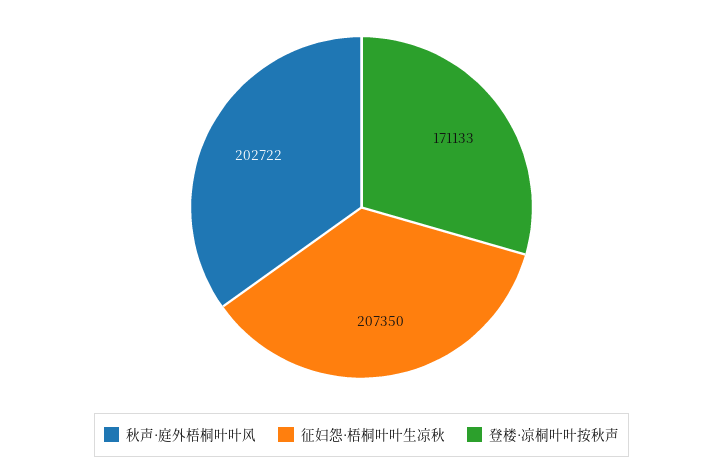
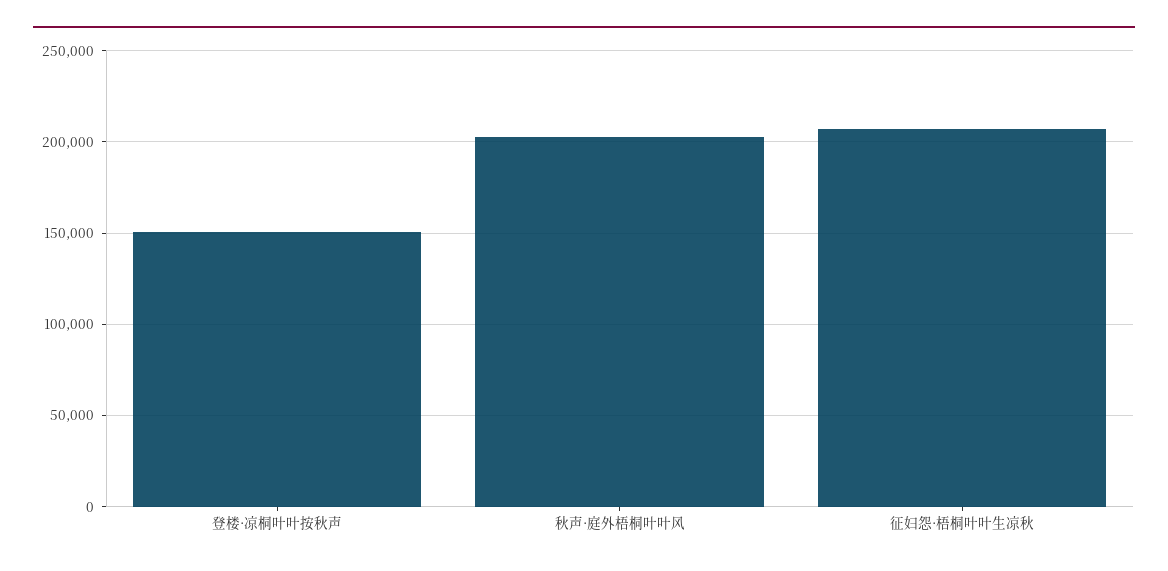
登楼·凉桐叶叶按秋声: 171133 -> 150000

